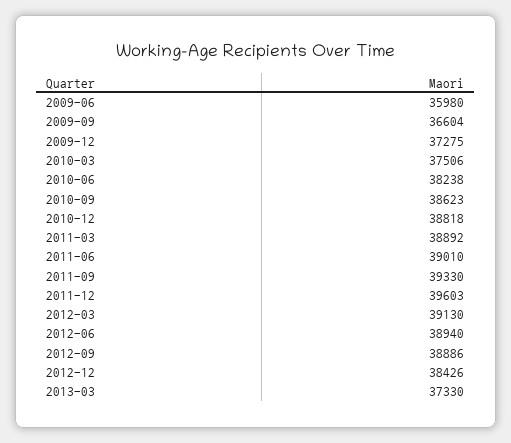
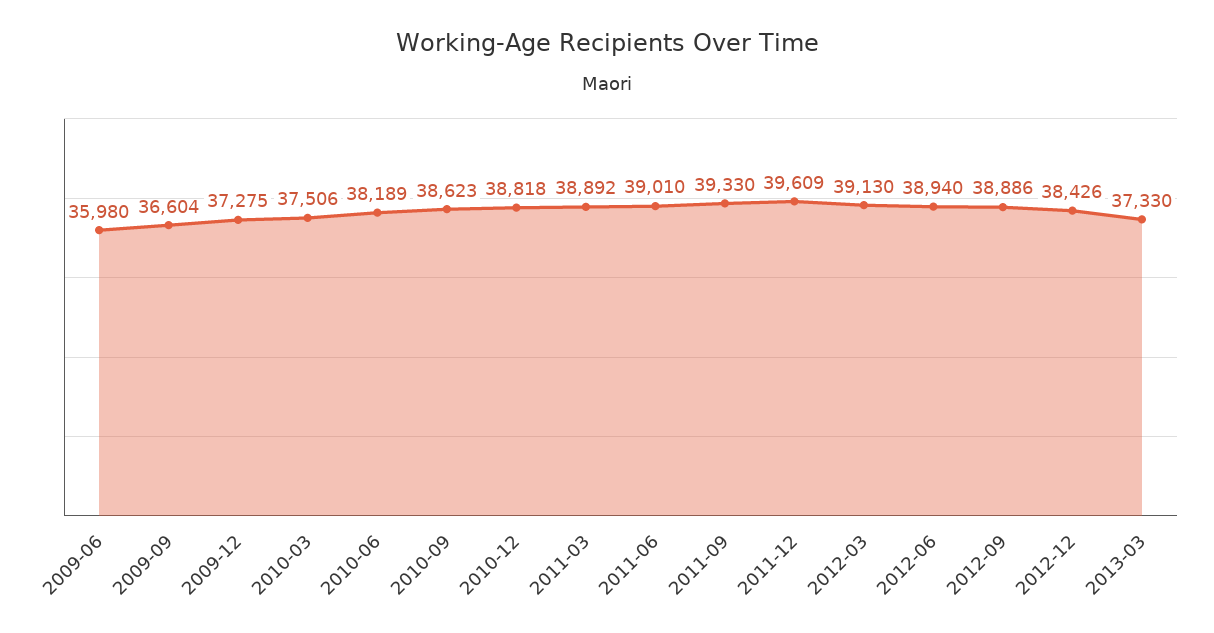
2010-06: 38238 -> 38189
2011-12: 39603 -> 39609

